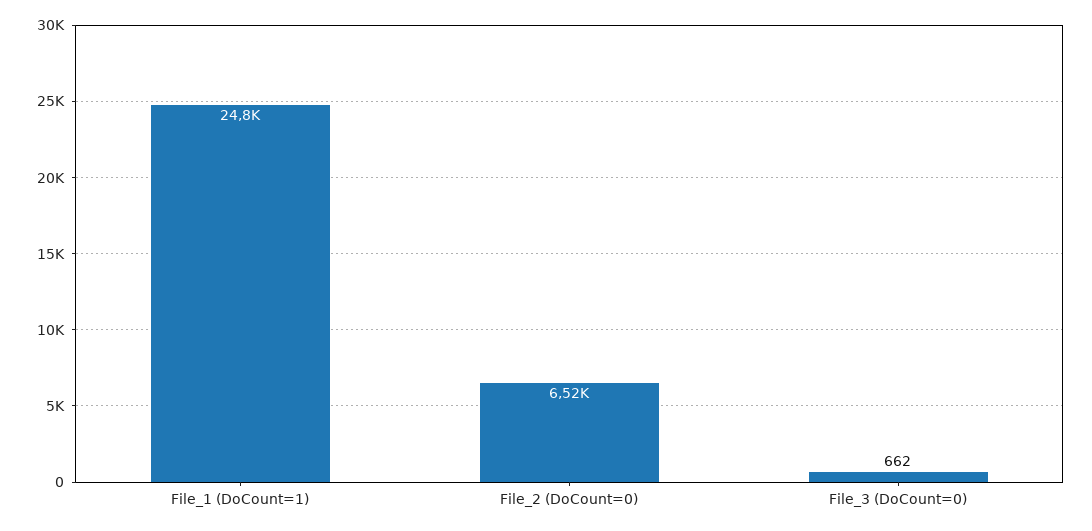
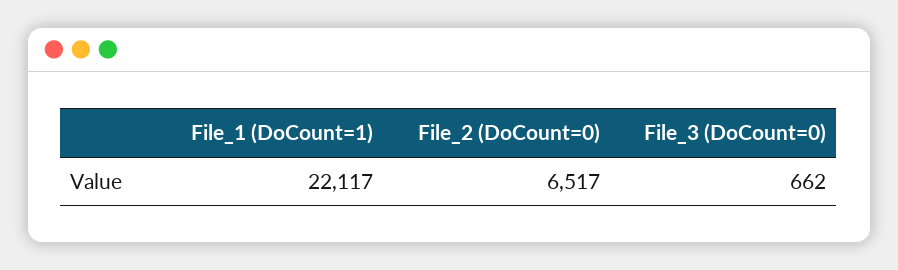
File_1 (DoCount=1): 24800 -> 22117

